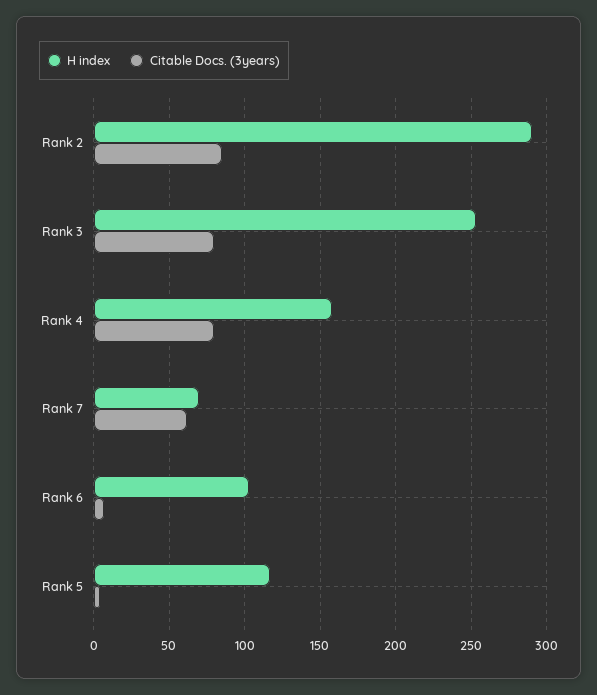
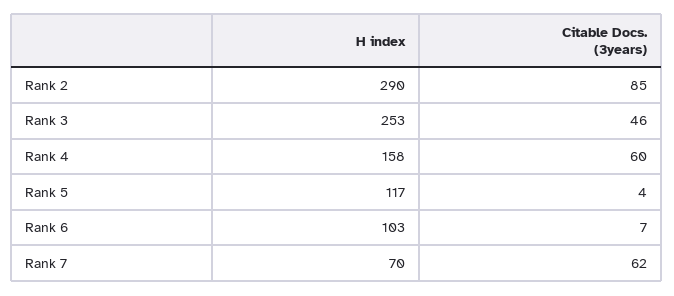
Citable Docs. (3years), Rank 3: 80 -> 46
Citable Docs. (3years), Rank 4: 80 -> 60

